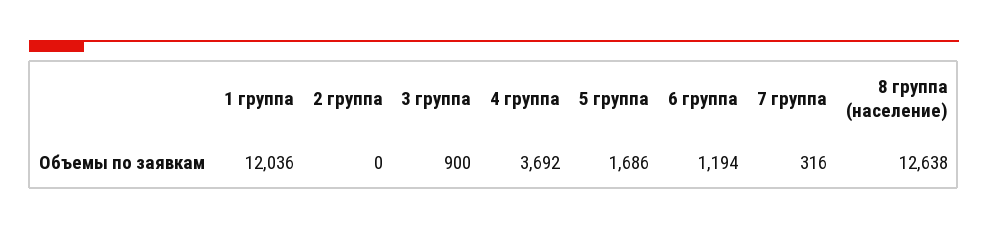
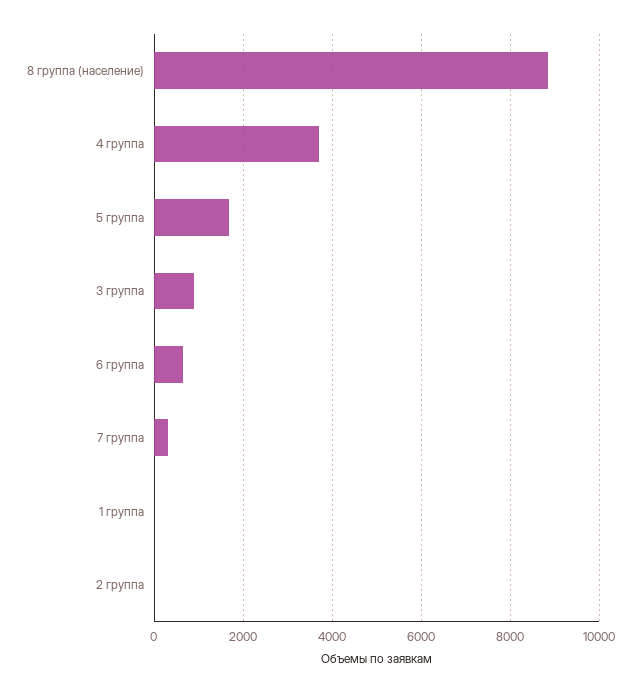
1 группа: 12036 -> 0
6 группа: 1194 -> 600
8 группа (население): 12638 -> 8800

